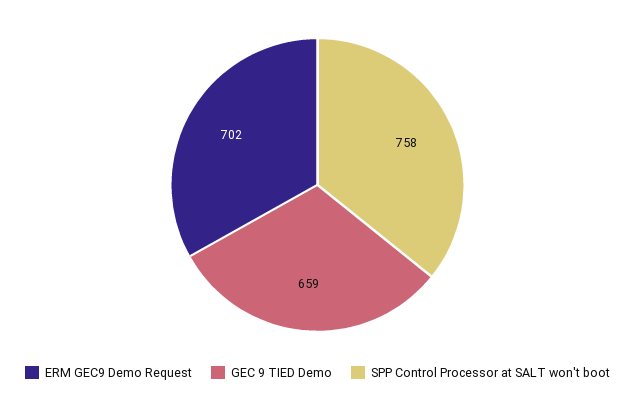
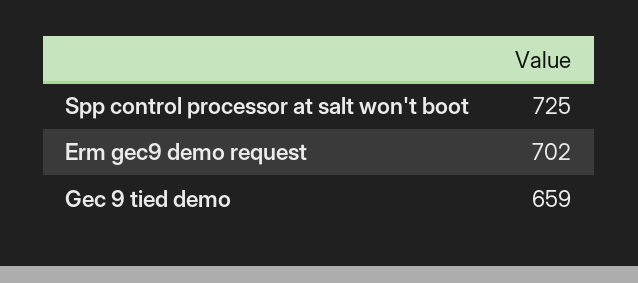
SPP Control Processor at SALT won't boot: 758 -> 725

